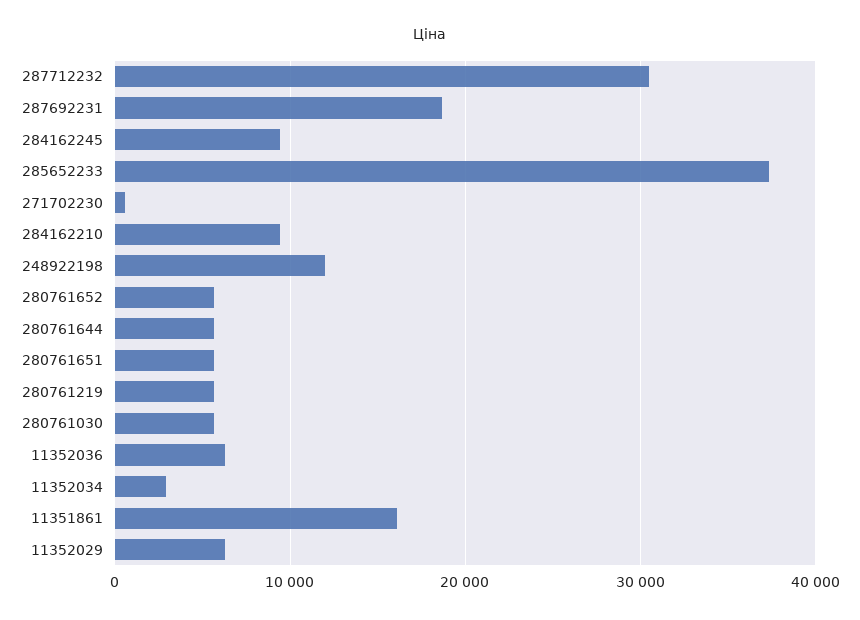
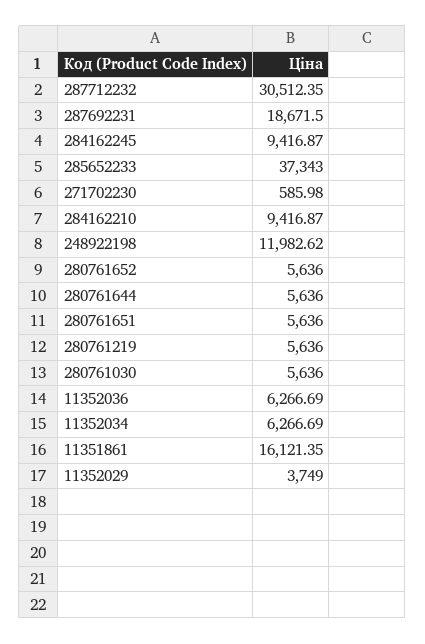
11352034: 3000 -> 6266.69
11352029: 6000 -> 3749

